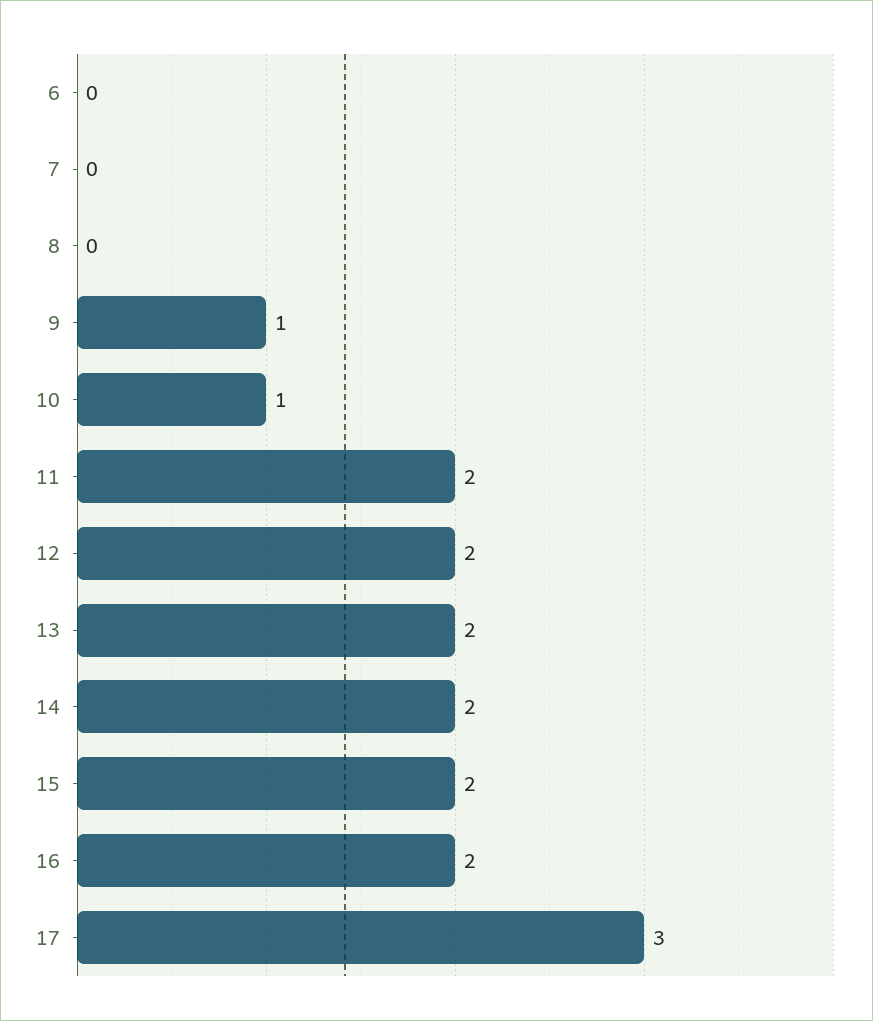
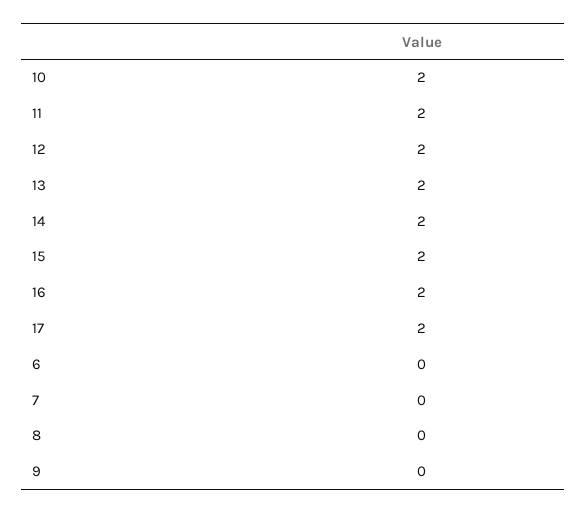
9: 1 -> 0
10: 1 -> 2
17: 3 -> 2

